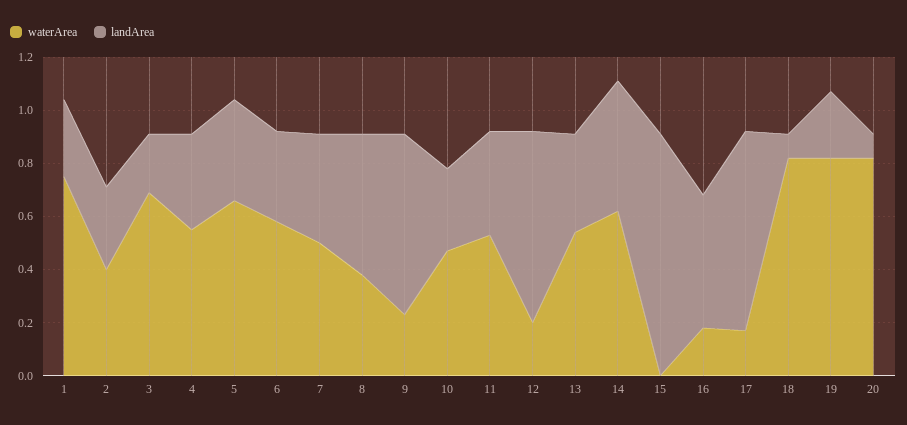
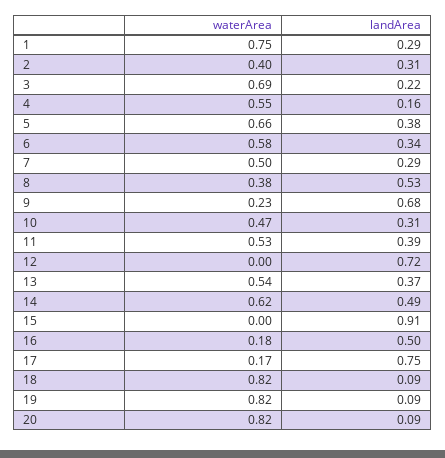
landArea, 4: 0.35 -> 0.16
landArea, 7: 0.4 -> 0.29
waterArea, 12: 0.2 -> 0
landArea, 19: 0.25 -> 0.09

